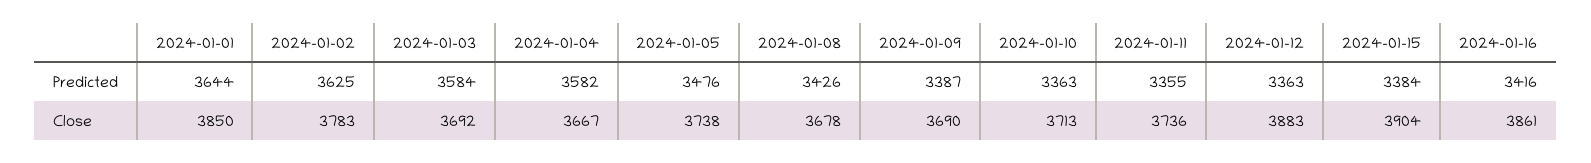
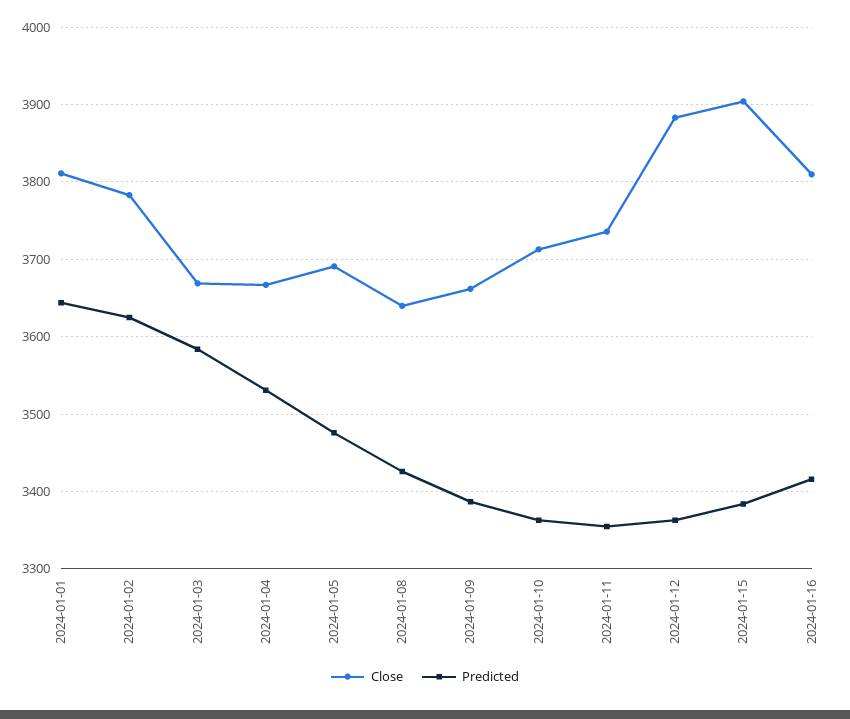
Predicted, 2024-01-04: 3582 -> 3530
Close, 2024-01-01: 3850 -> 3810
Close, 2024-01-03: 3692 -> 3670
Close, 2024-01-05: 3738 -> 3690
Close, 2024-01-08: 3678 -> 3640
Close, 2024-01-09: 3690 -> 3660
Close, 2024-01-16: 3861 -> 3810

